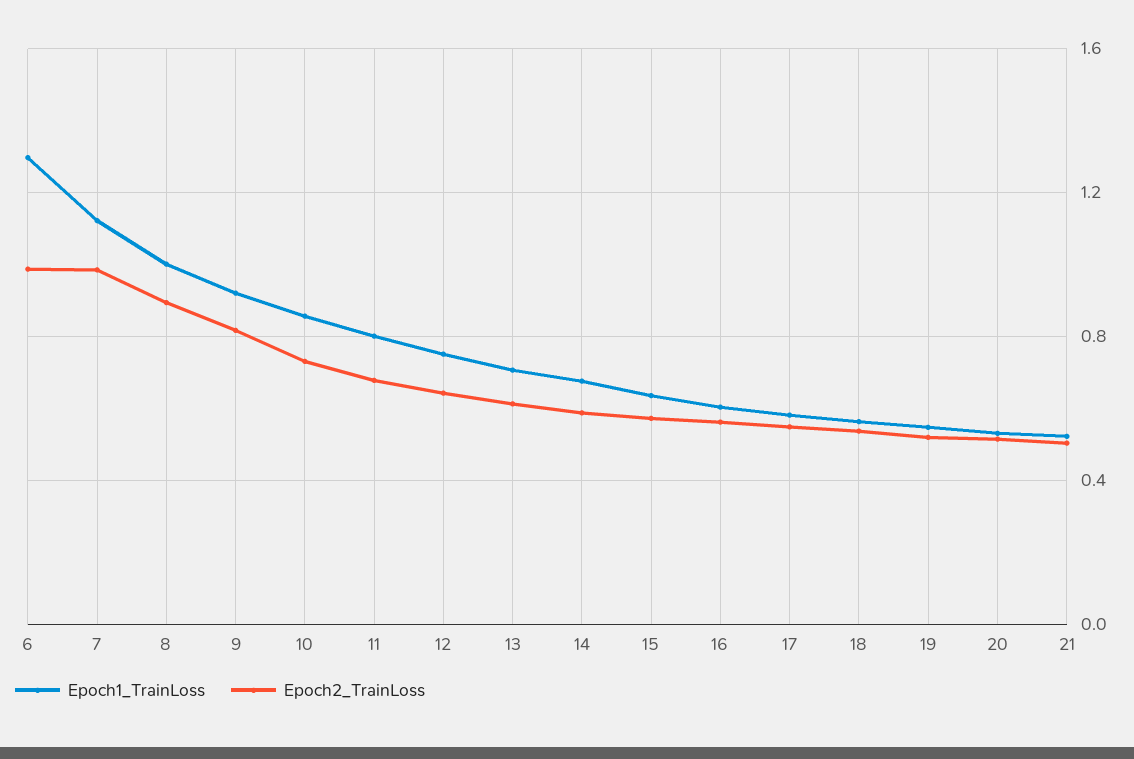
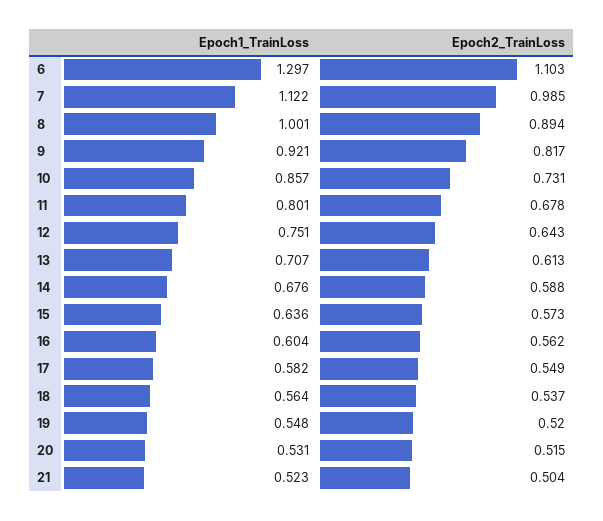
Epoch2_TrainLoss, 6: 1 -> 1.103

